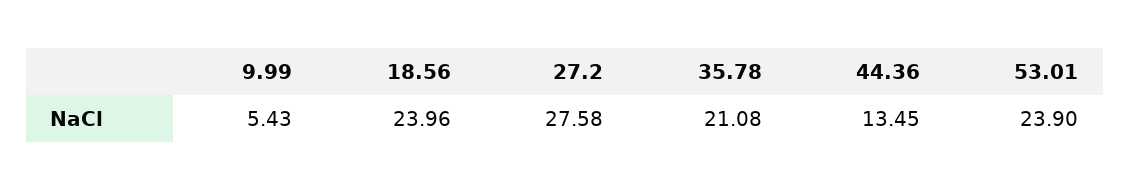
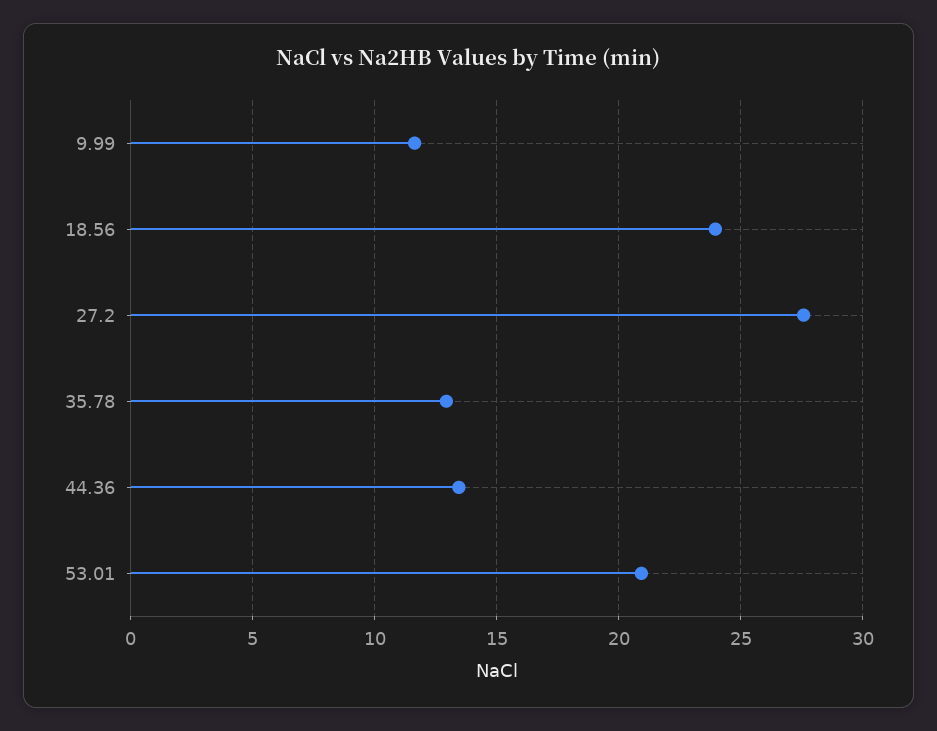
9.99: 5.43 -> 11.5
35.78: 21.08 -> 13
53.01: 23.9 -> 21

